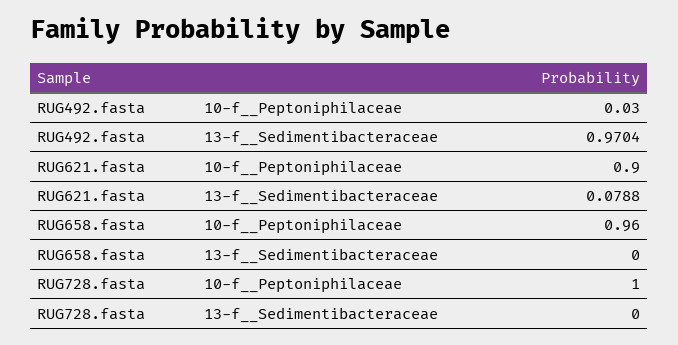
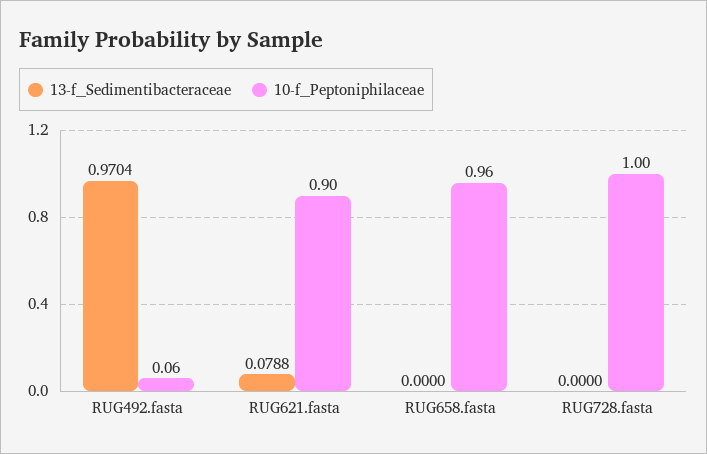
10-f__Peptoniphilaceae, RUG492.fasta: 0.03 -> 0.06

